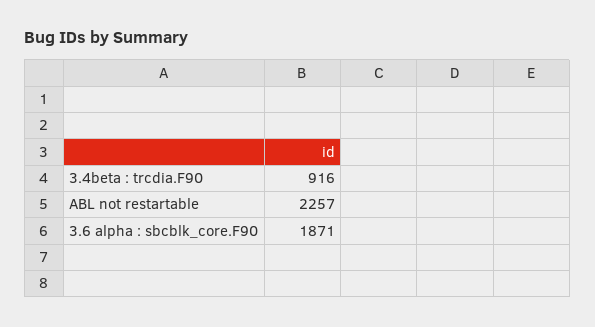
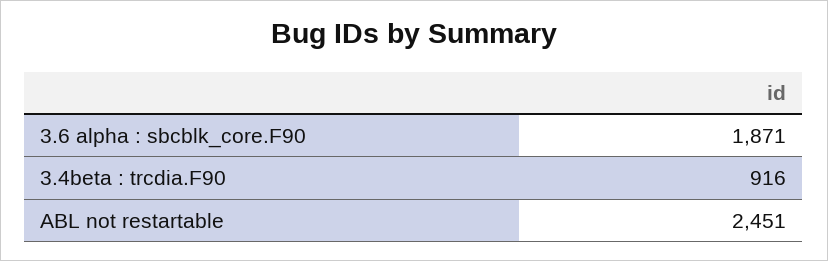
ABL not restartable: 2257 -> 2451

